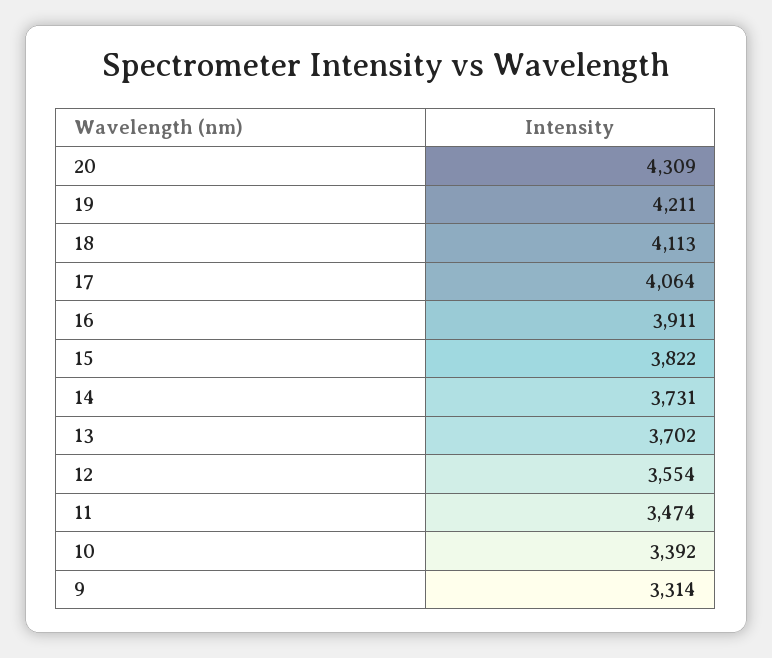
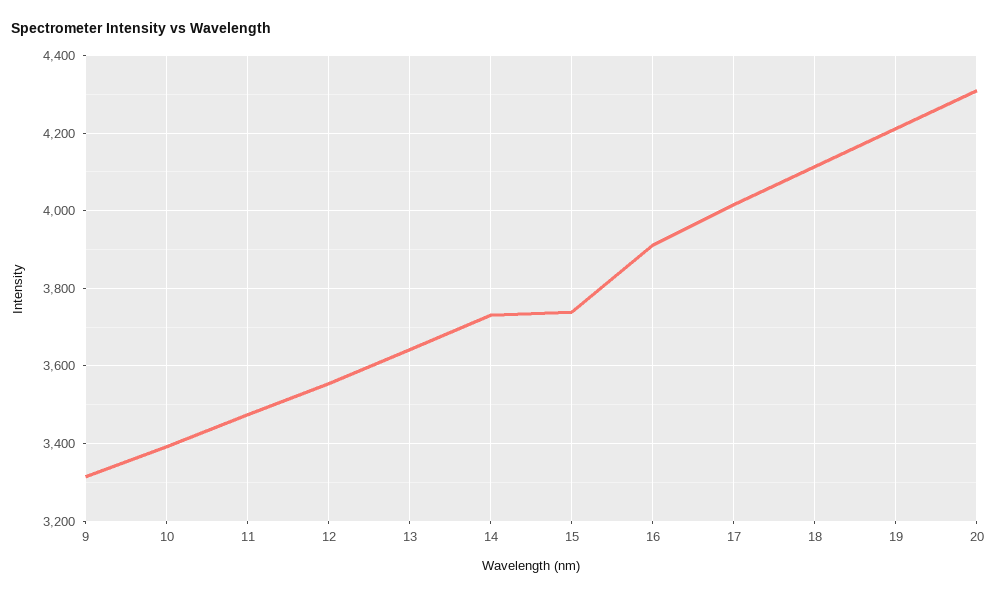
17: 4064 -> 4020
15: 3822 -> 3740
13: 3702 -> 3640

